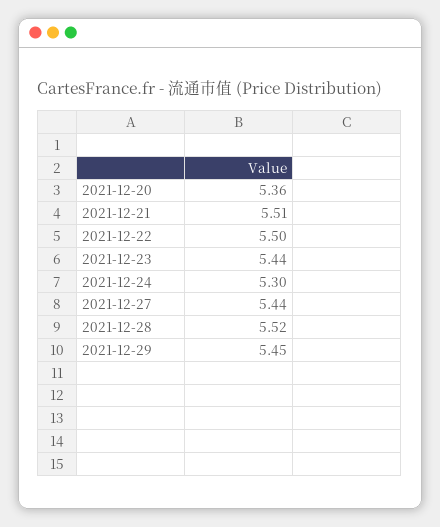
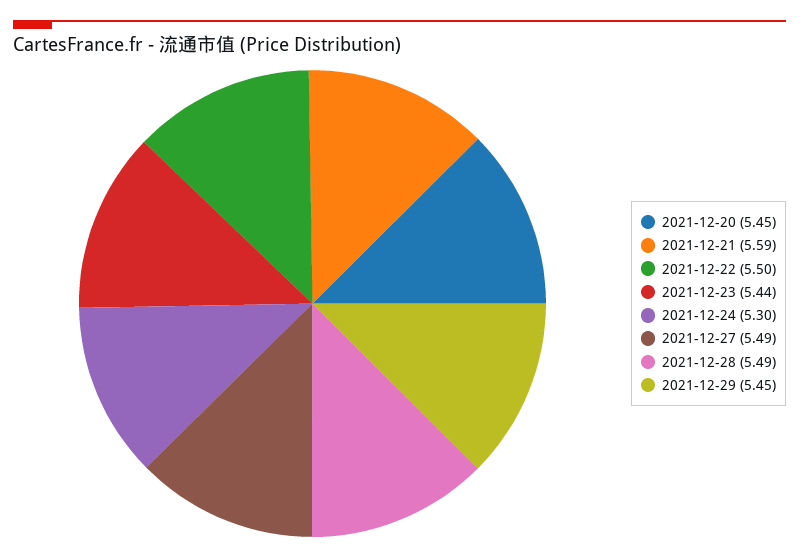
2021-12-20: 5.36 -> 5.45
2021-12-21: 5.51 -> 5.59
2021-12-27: 5.44 -> 5.49
2021-12-28: 5.52 -> 5.49

